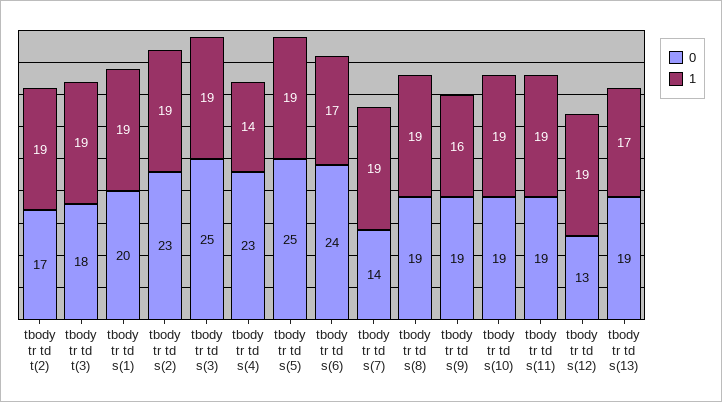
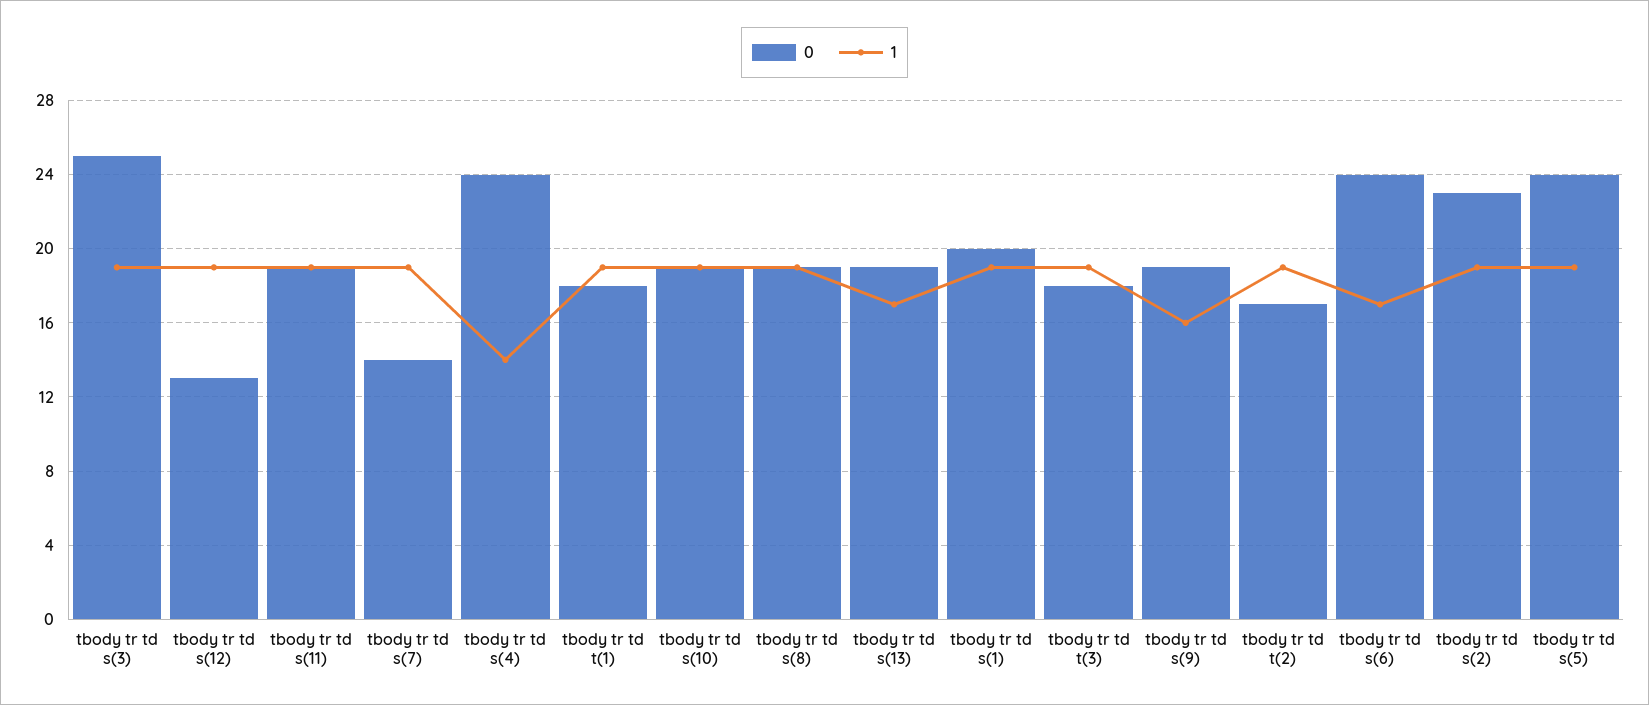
0, tbody tr td s(4): 23 -> 24
0, tbody tr td s(5): 25 -> 24
0, tbody tr td t(1): none -> 18
1, tbody tr td t(1): none -> 19

